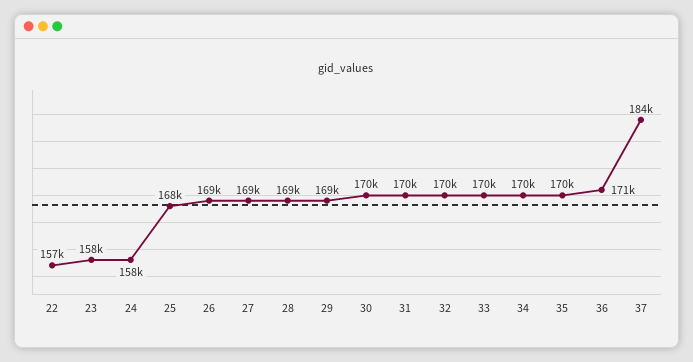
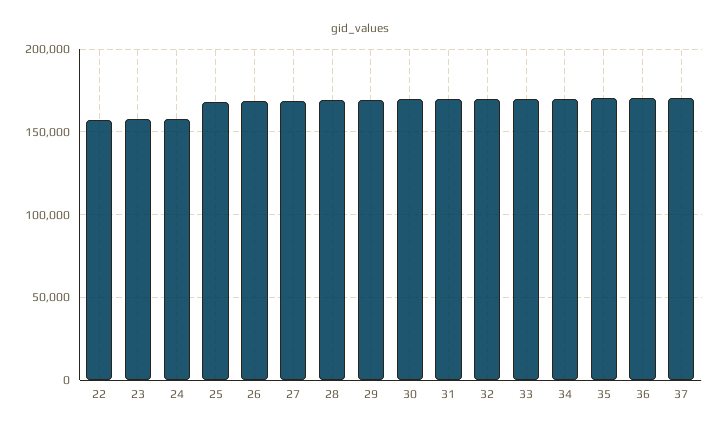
37: 184000 -> 170000

